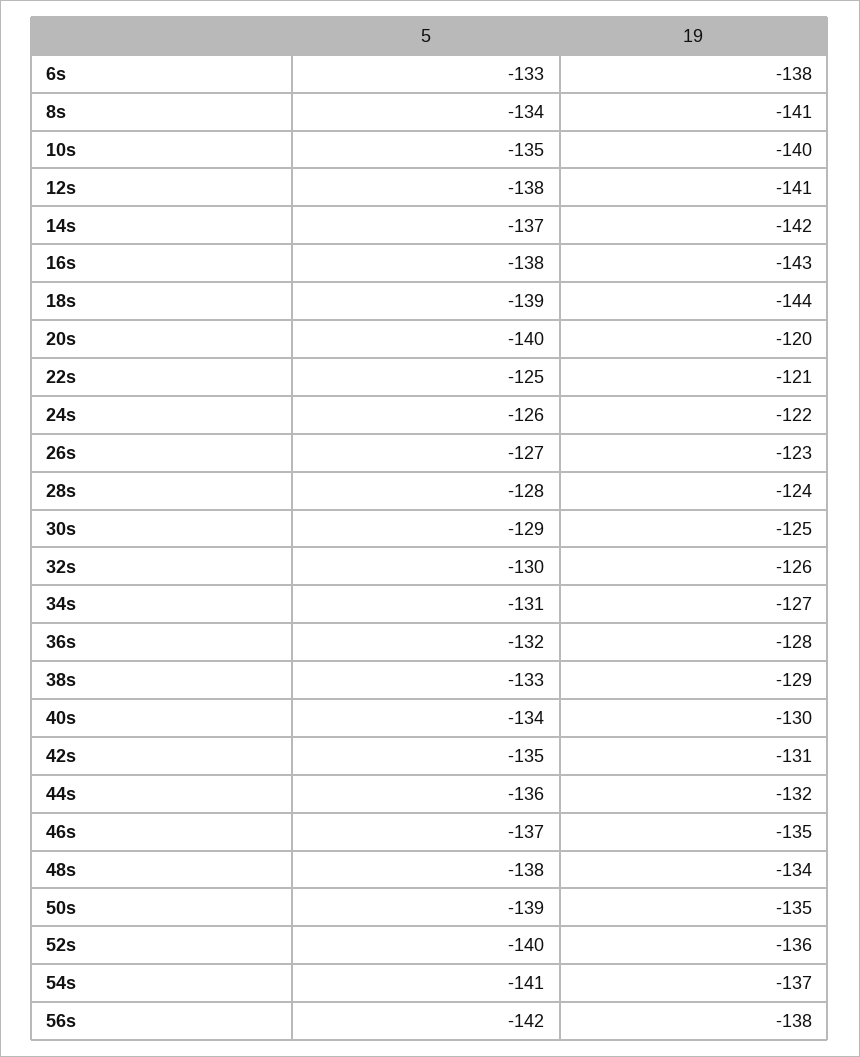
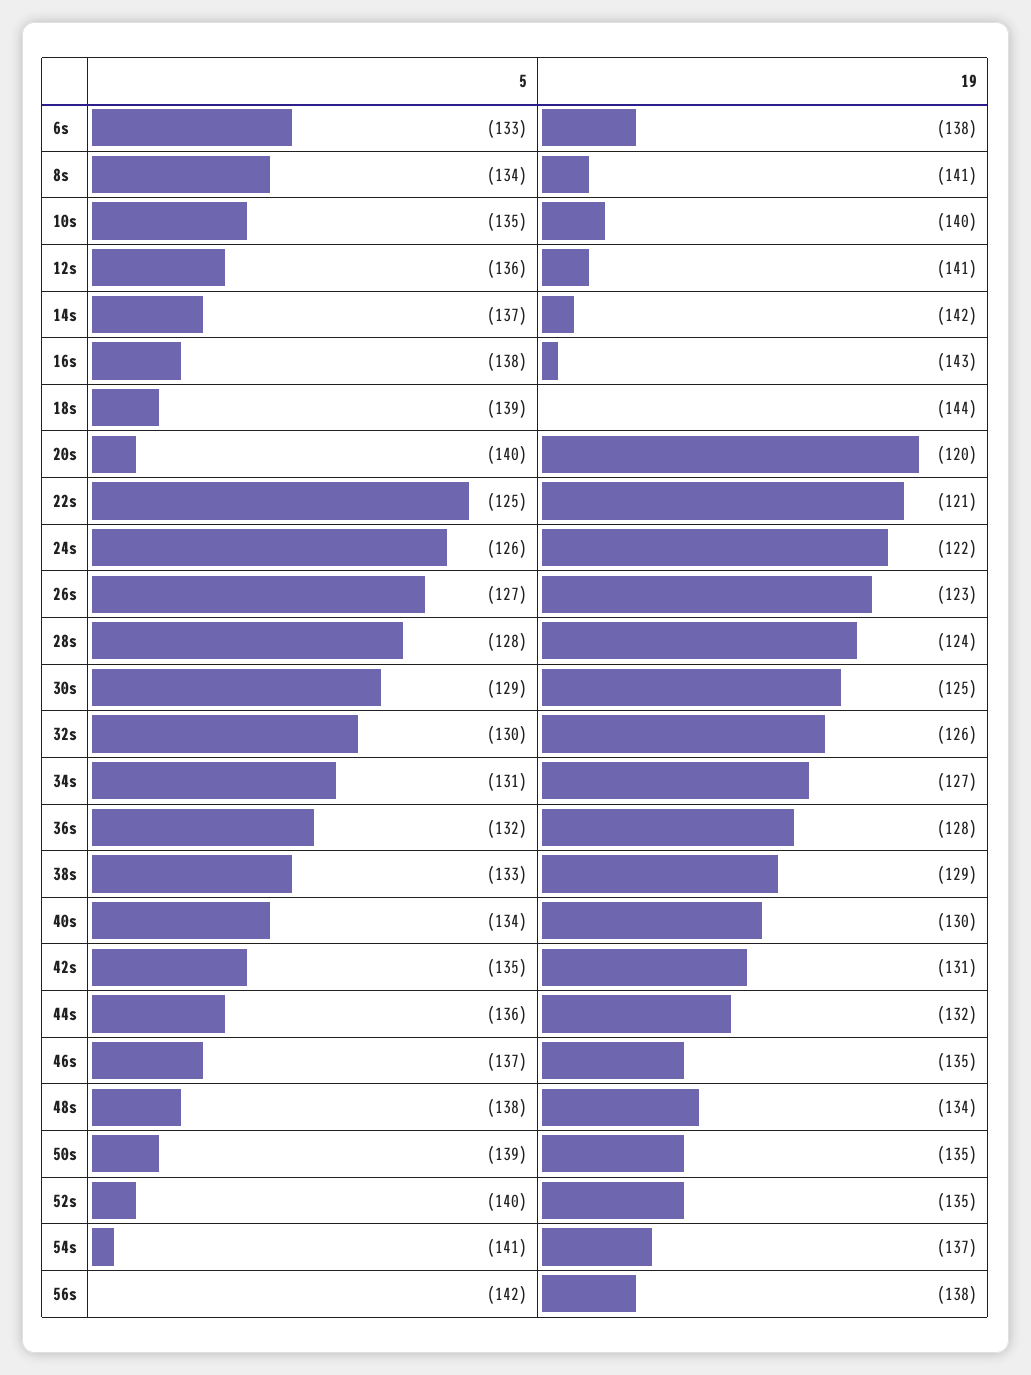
5, 12s: -138 -> -136
19, 52s: -136 -> -135

